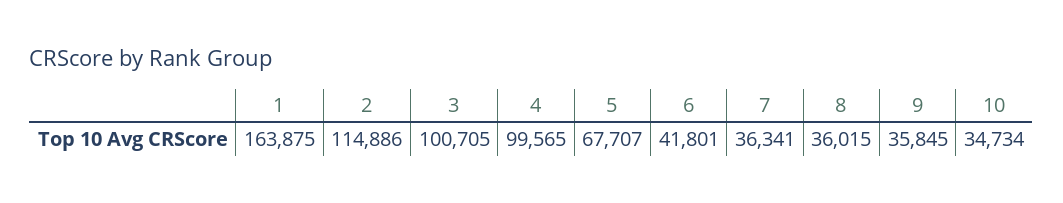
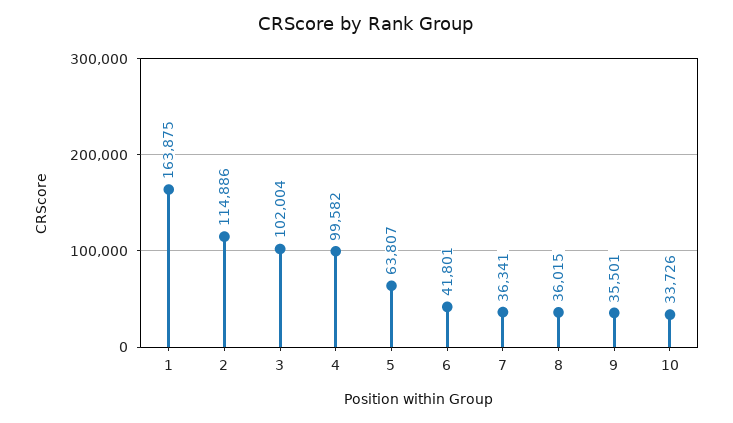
3: 100705 -> 102004
4: 99565 -> 99582
5: 67707 -> 63807
9: 35845 -> 35501
10: 34734 -> 33726

